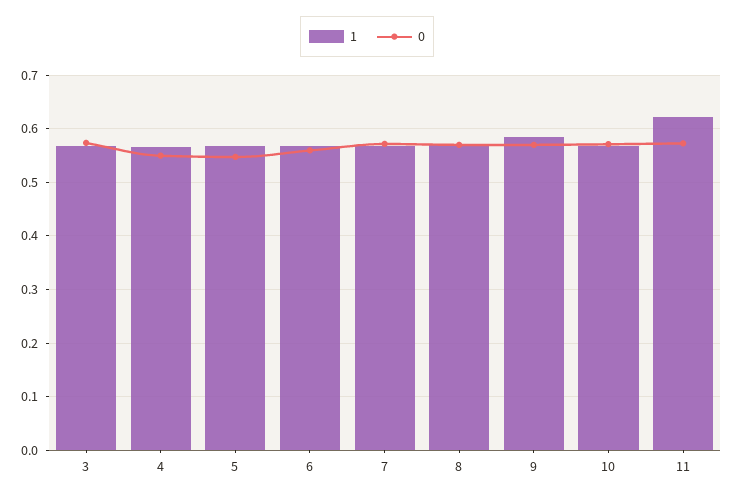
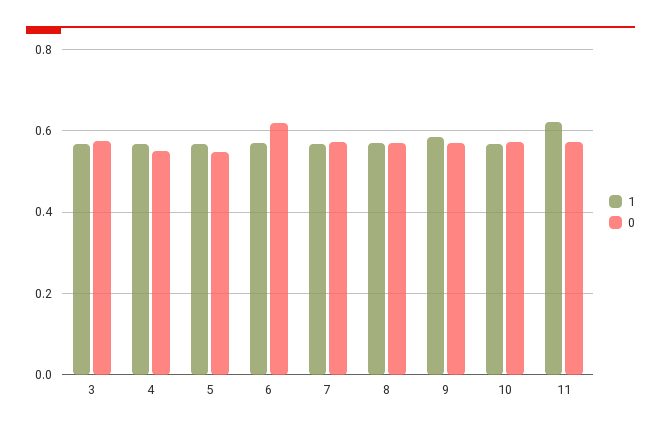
0, 6: 0.56 -> 0.62

